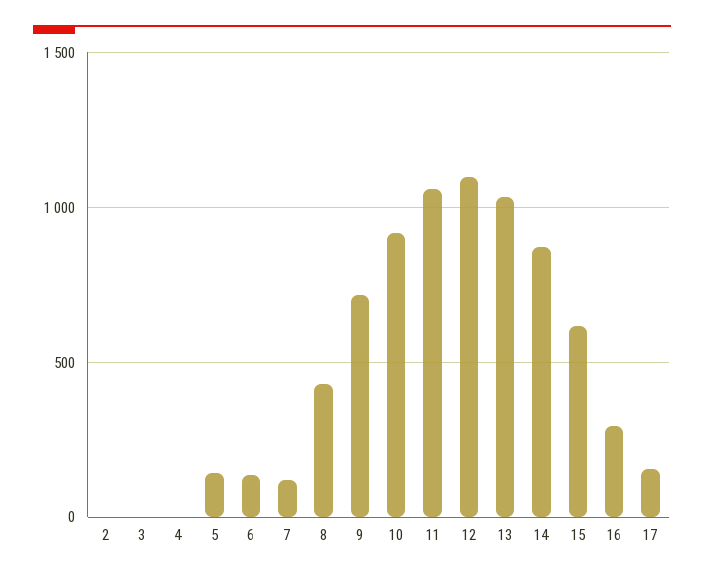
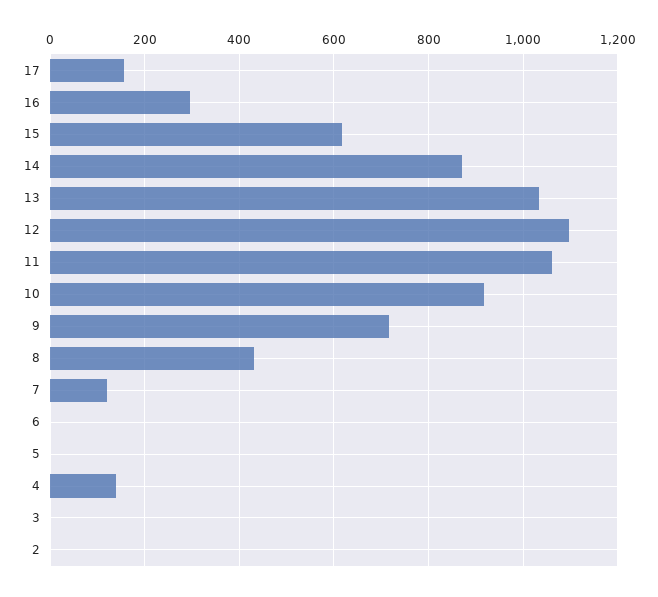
4: 0 -> 140
5: 150 -> 0
6: 150 -> 0

